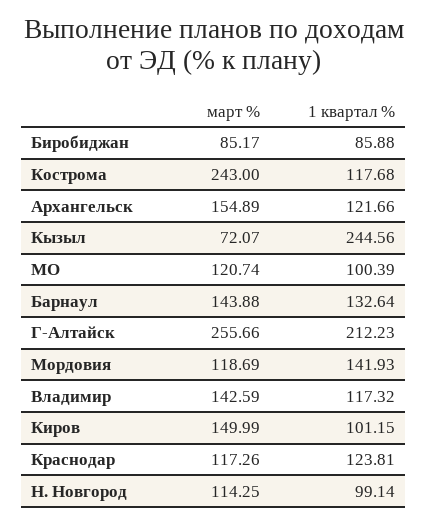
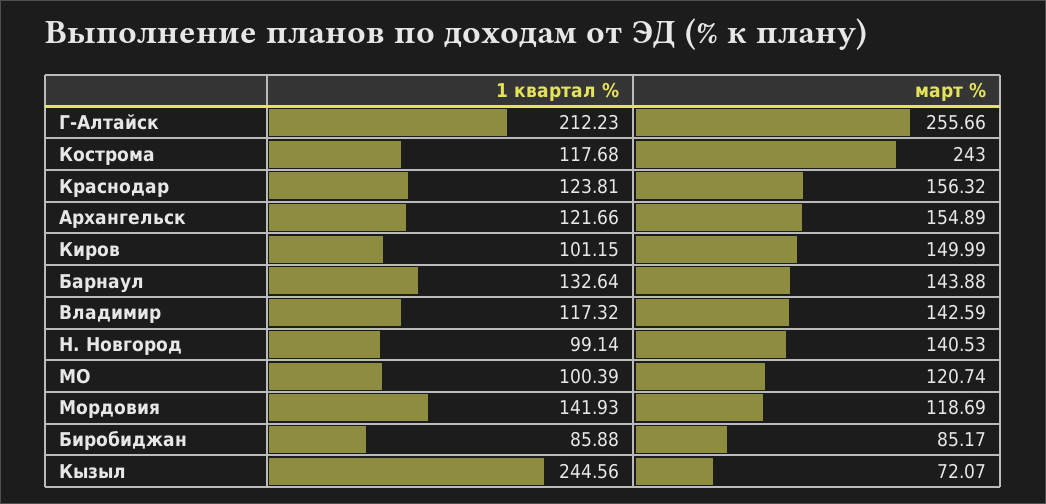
март %, Краснодар: 117.26 -> 156.32
март %, Н. Новгород: 114.25 -> 140.53

